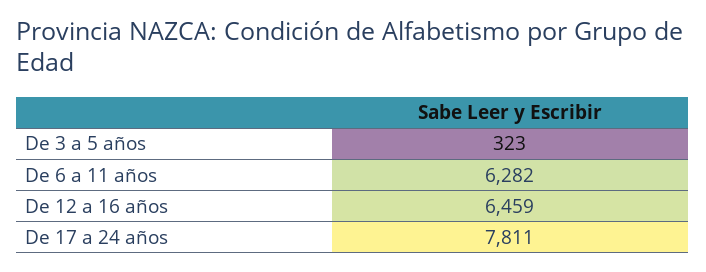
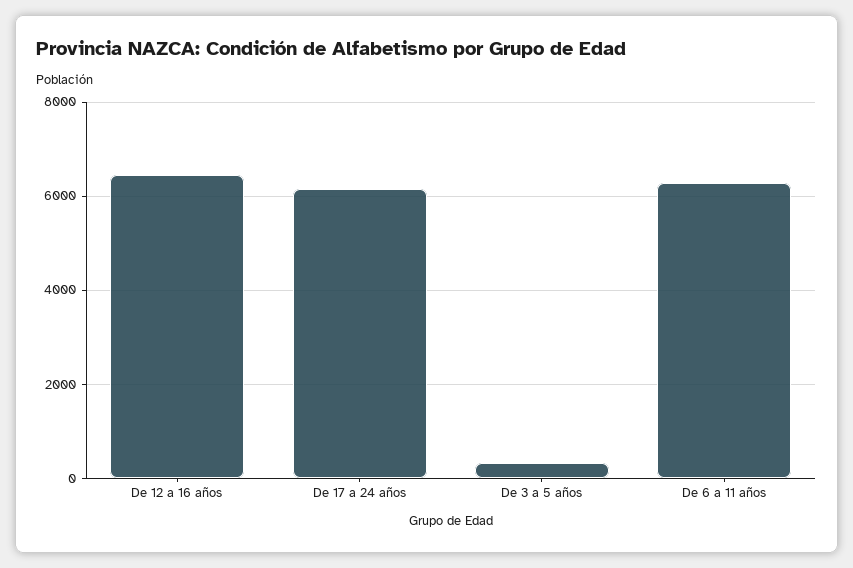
De 17 a 24 años: 7811 -> 6200

